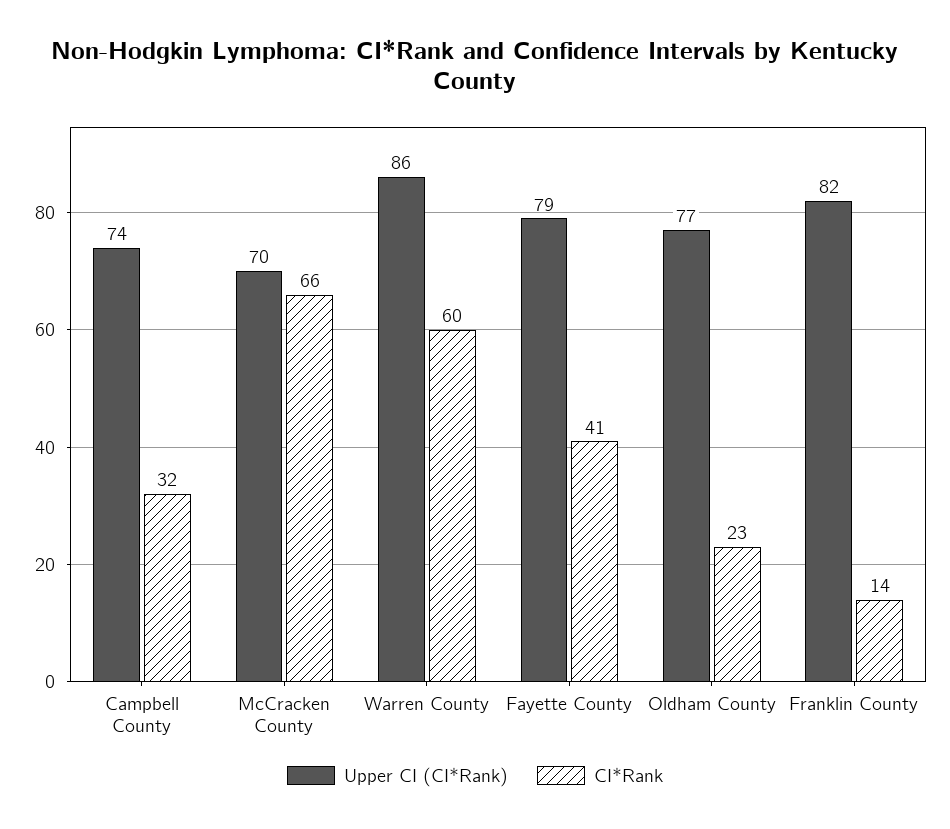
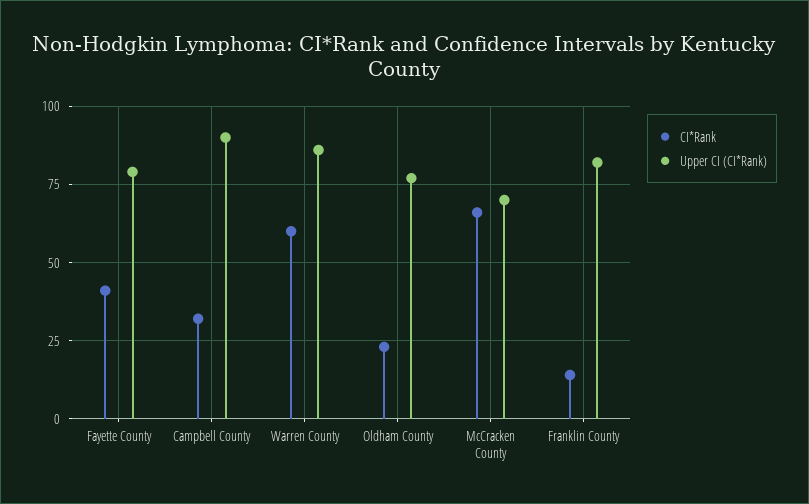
Upper CI (CI*Rank), Campbell County: 74 -> 90

